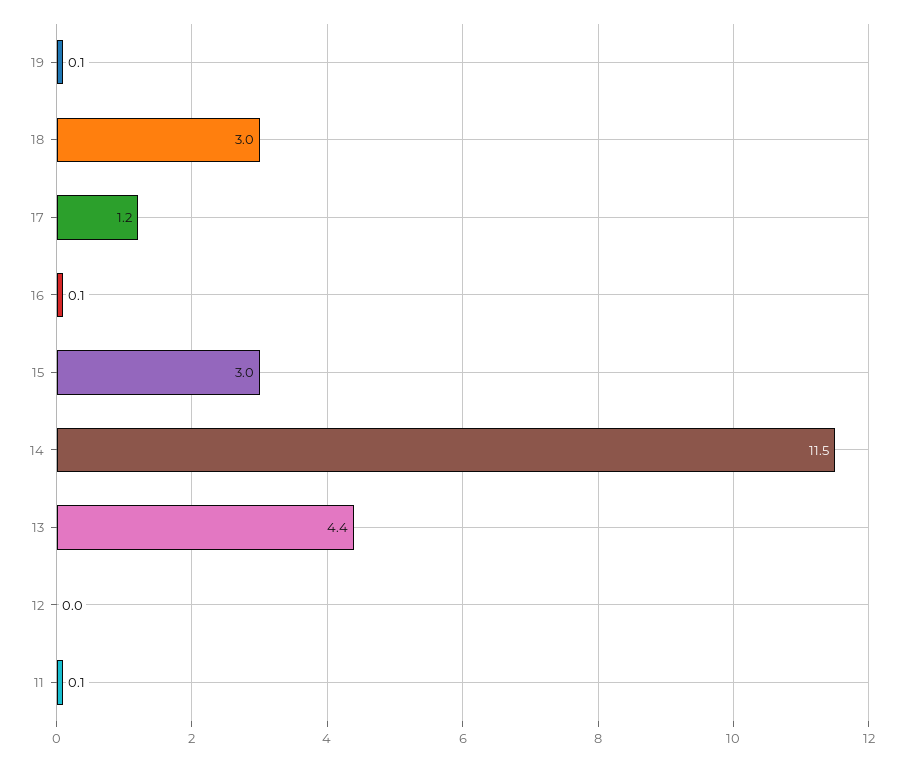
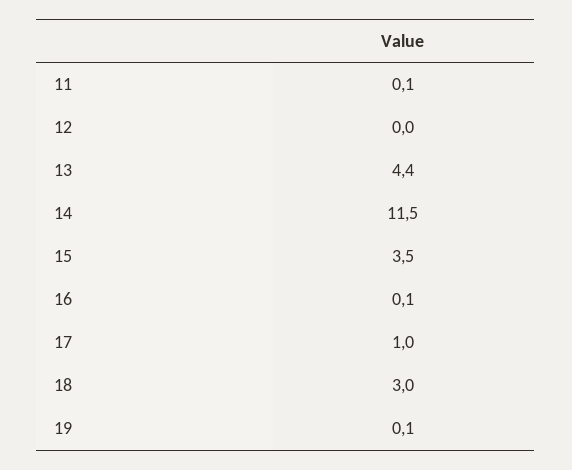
17: 1.2 -> 1
15: 3 -> 3.5

